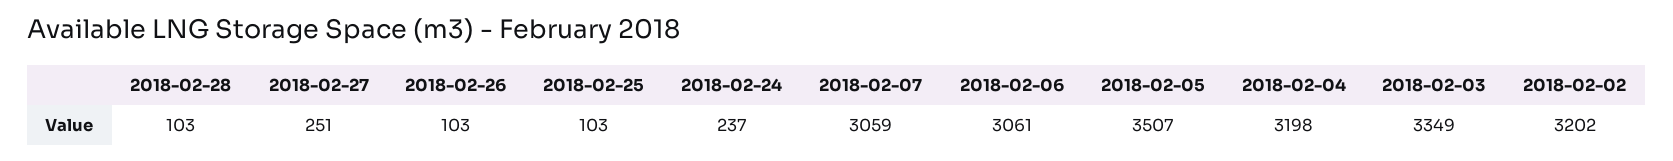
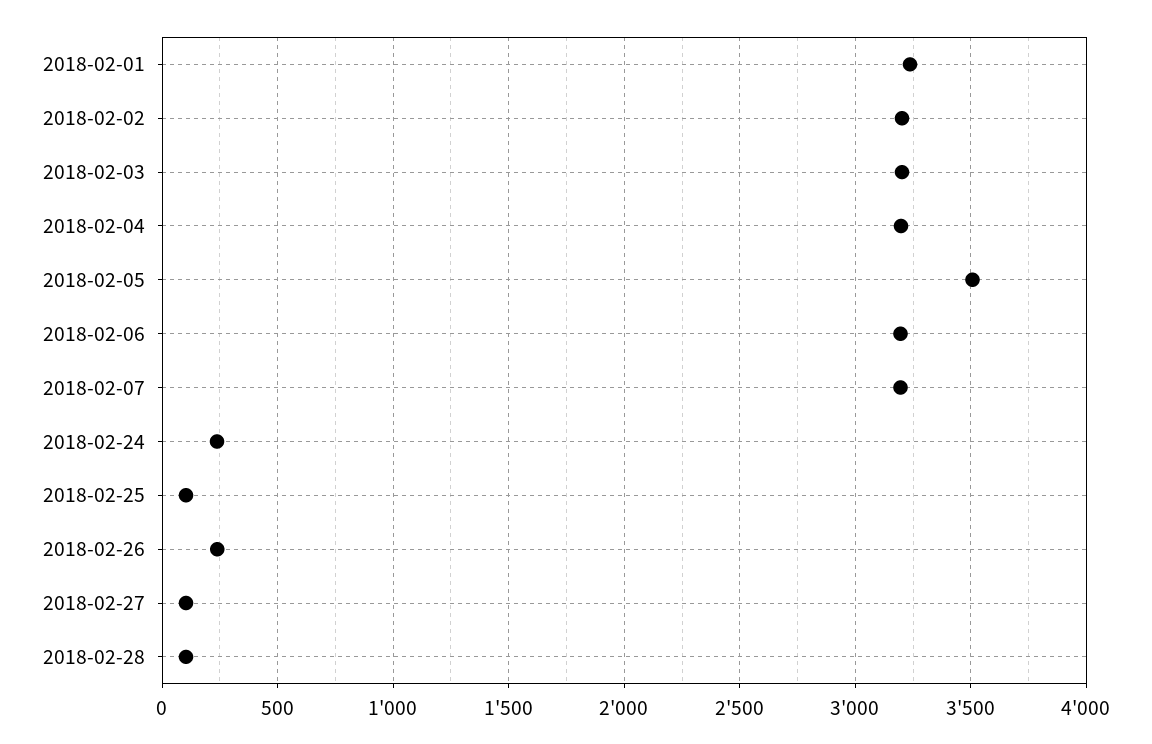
2018-02-27: 251 -> 100
2018-02-26: 103 -> 250
2018-02-07: 3059 -> 3200
2018-02-06: 3061 -> 3200
2018-02-03: 3349 -> 3200
2018-02-01: none -> 3250

